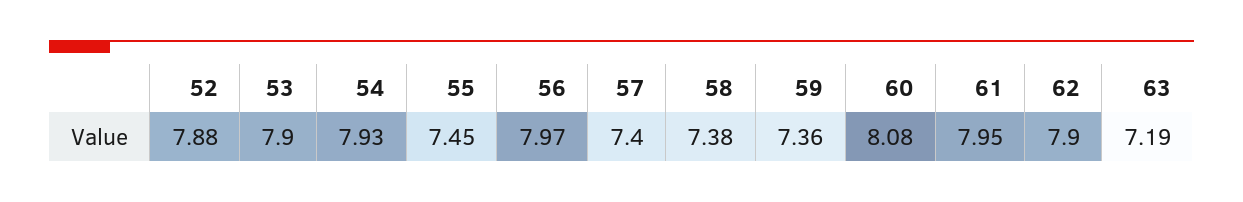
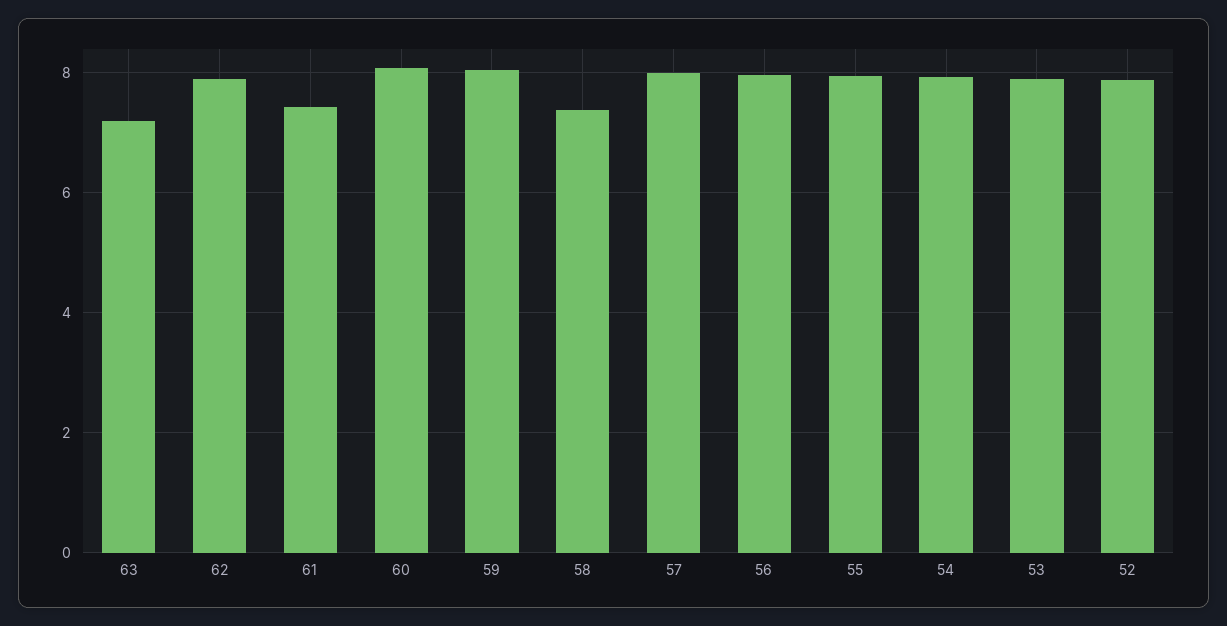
55: 7.45 -> 8
57: 7.4 -> 8
59: 7.36 -> 8
61: 7.95 -> 7.4

